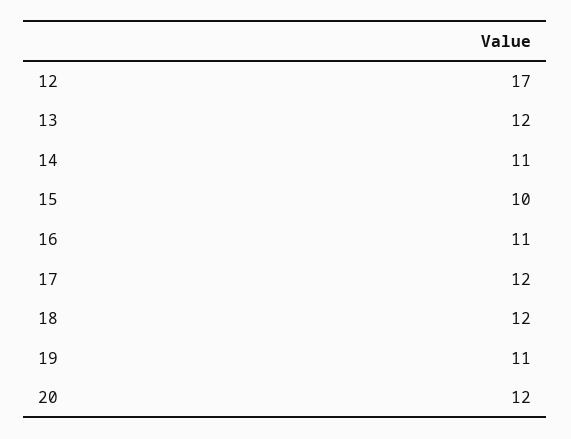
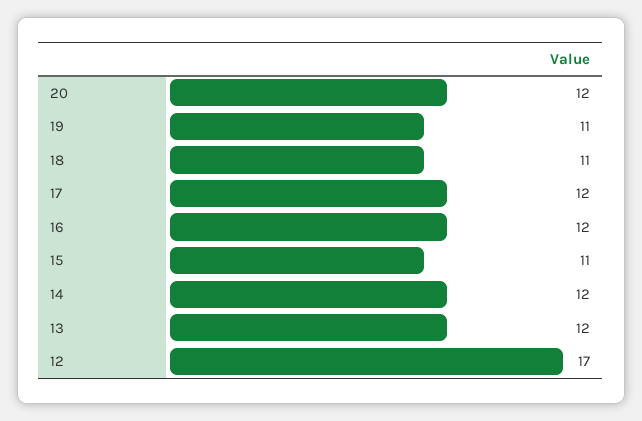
14: 11 -> 12
15: 10 -> 11
16: 11 -> 12
18: 12 -> 11

